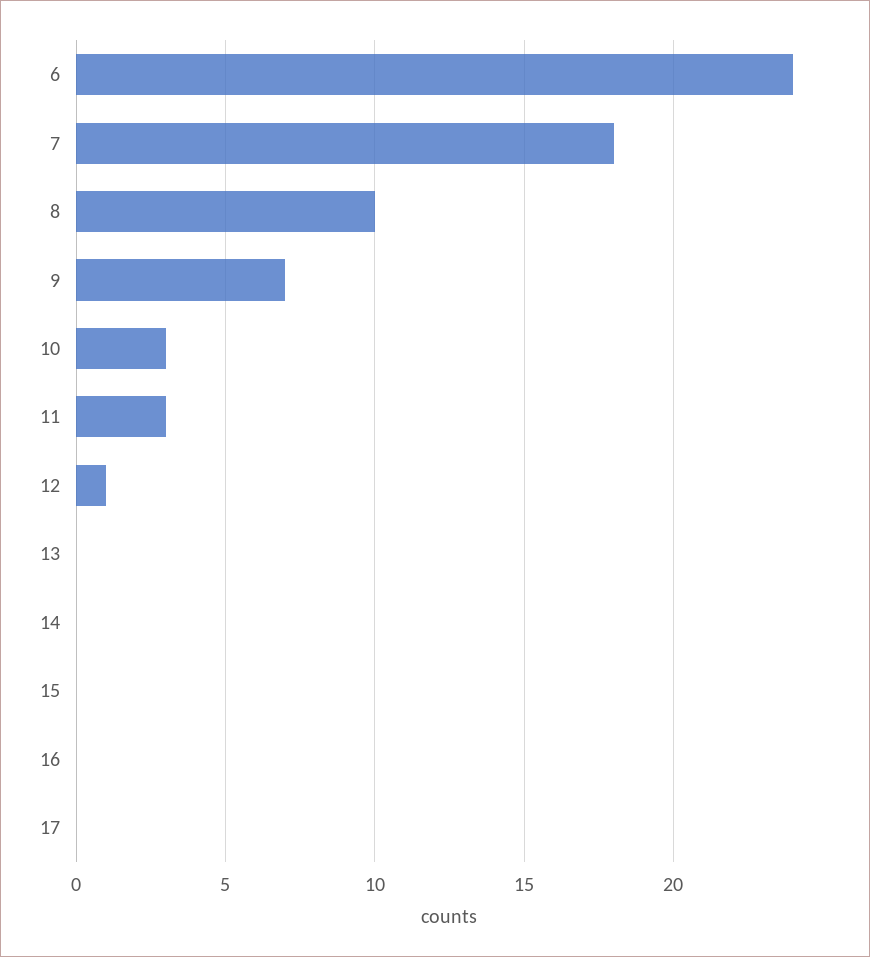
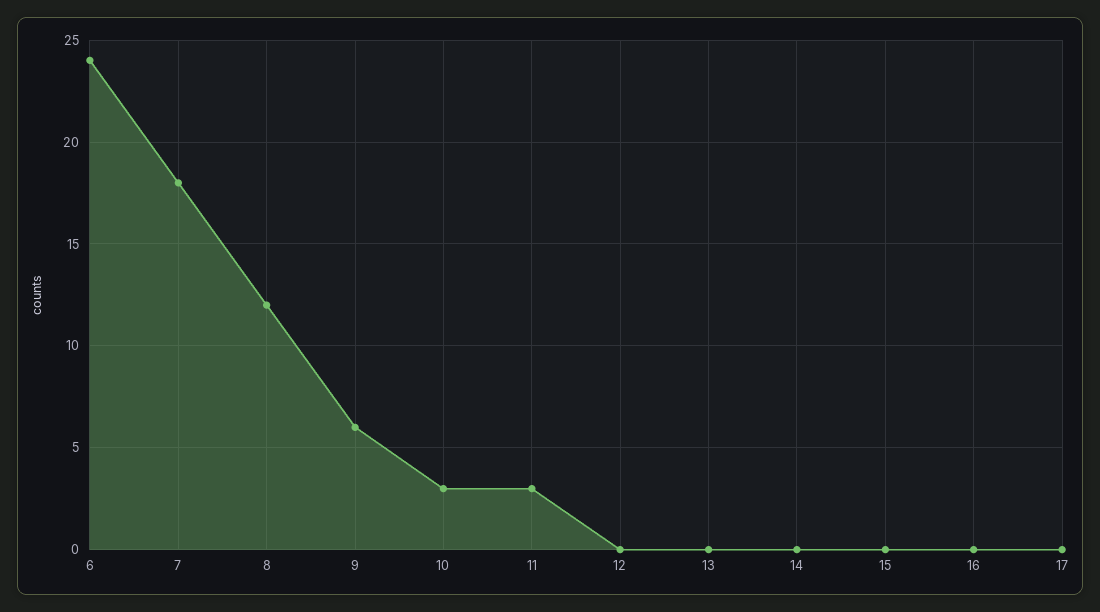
8: 10 -> 12
9: 7 -> 6
12: 1 -> 0

